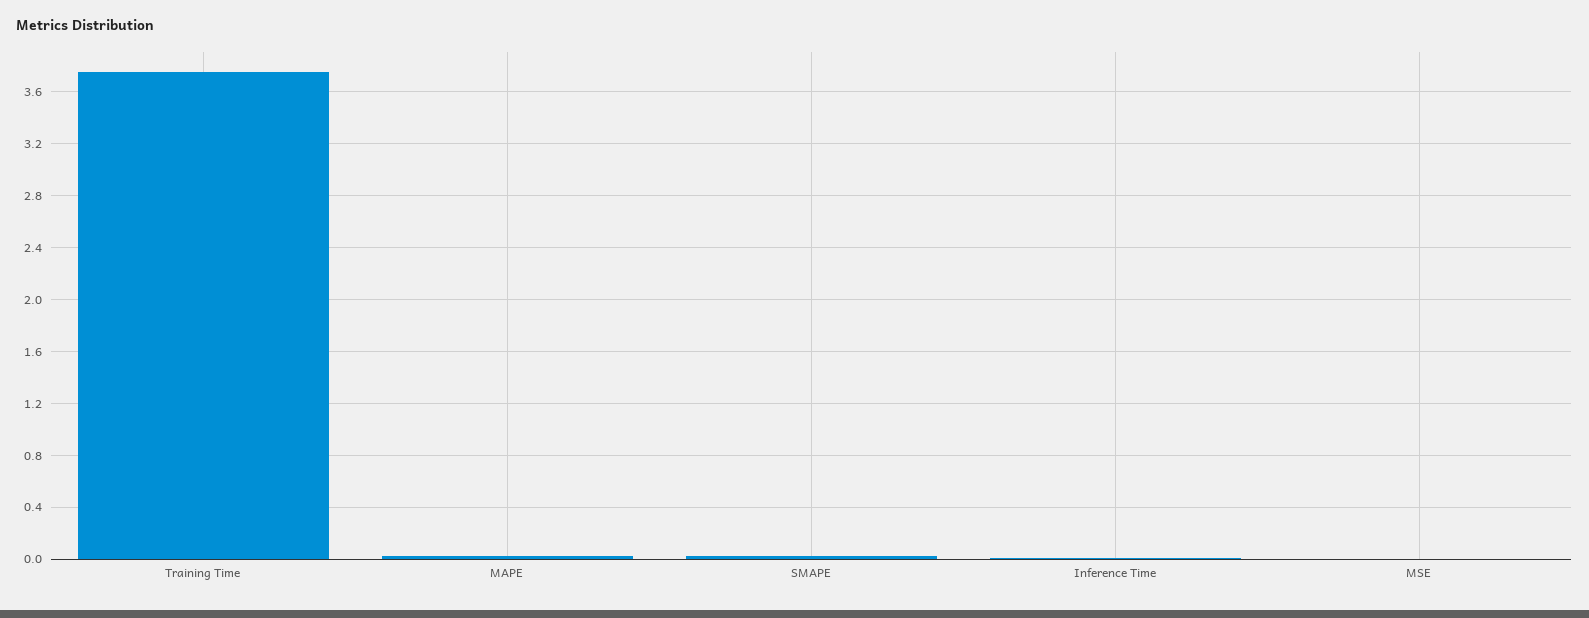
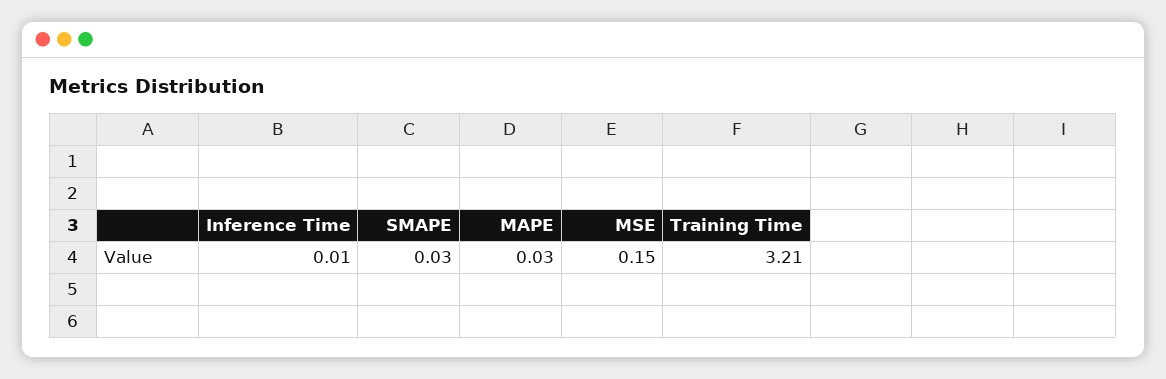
Training Time: 3.75 -> 3.21
MSE: 0 -> 0.15

